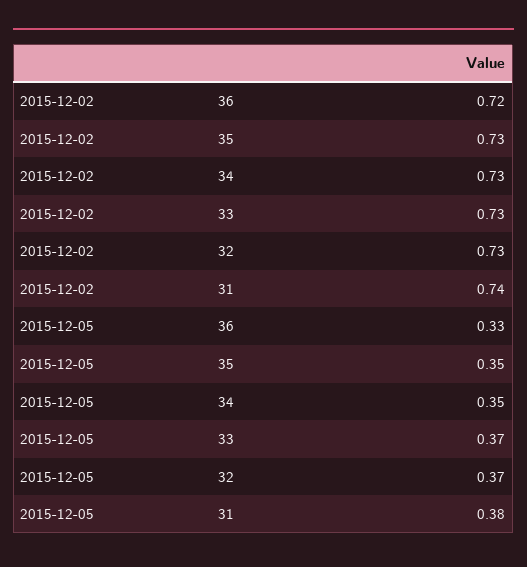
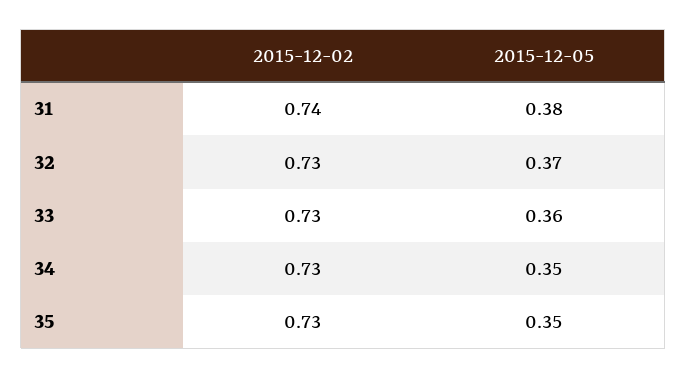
2015-12-02, 36: 0.72 -> none
2015-12-05, 36: 0.33 -> none
2015-12-05, 33: 0.37 -> 0.36

